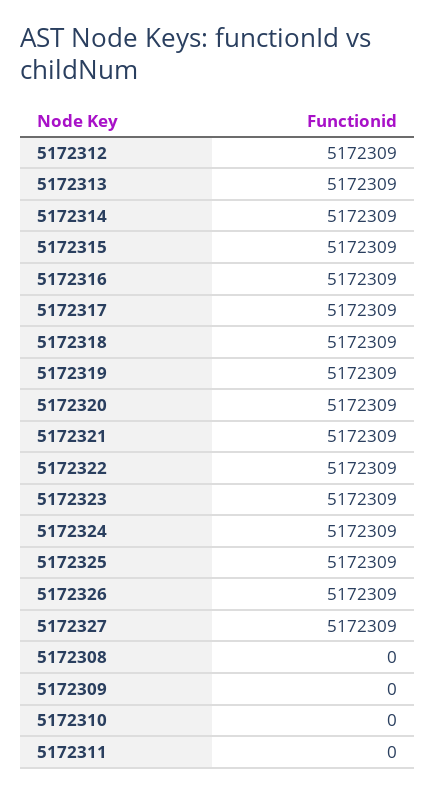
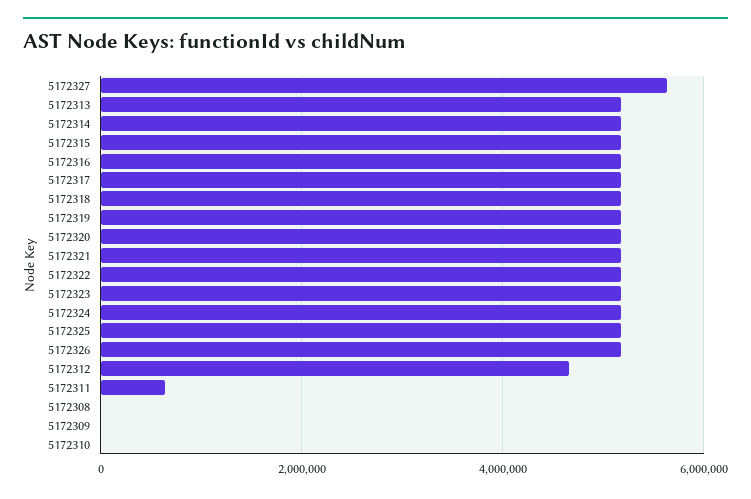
5172312: 5172309 -> 4600000
5172327: 5172309 -> 5600000
5172311: 0 -> 600000

